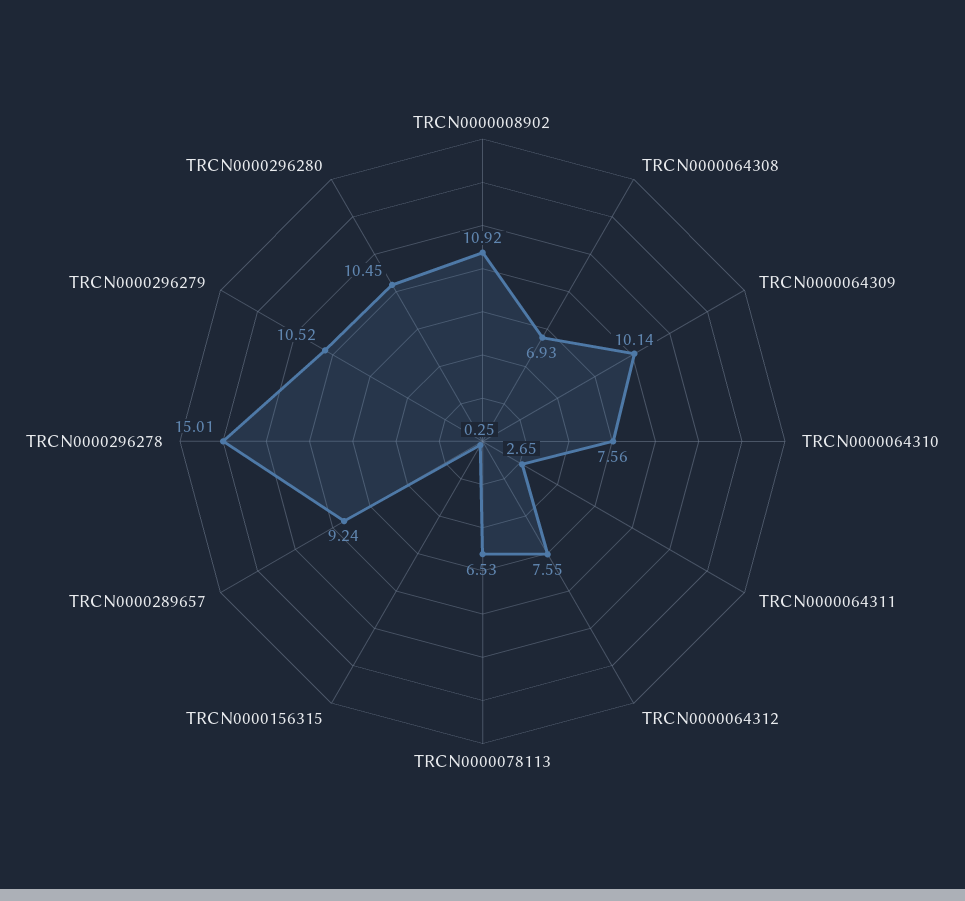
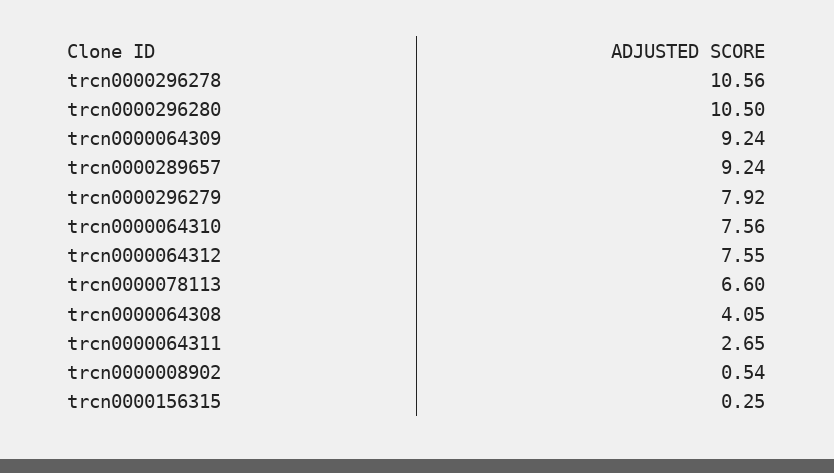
TRCN0000008902: 10.92 -> 0.54
TRCN0000064308: 6.93 -> 4.05
TRCN0000064309: 10.14 -> 9.24
TRCN0000078113: 6.53 -> 6.6
TRCN0000296278: 15.01 -> 10.56
TRCN0000296279: 10.52 -> 7.92
TRCN0000296280: 10.45 -> 10.5

